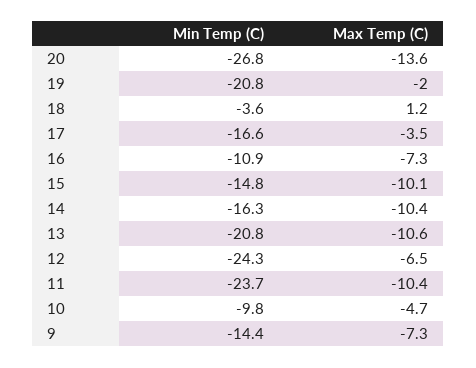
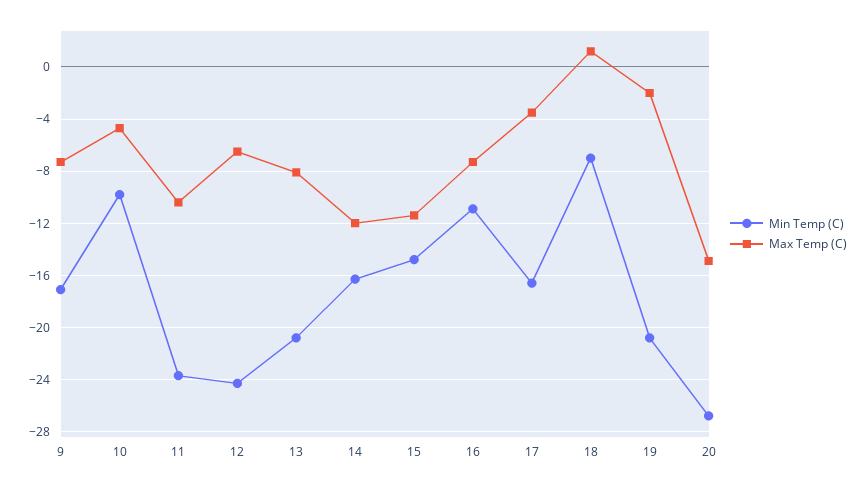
Max Temp (C), 20: -13.6 -> -15
Min Temp (C), 18: -3.6 -> -7
Max Temp (C), 15: -10.1 -> -11.5
Max Temp (C), 14: -10.4 -> -12
Max Temp (C), 13: -10.6 -> -8
Min Temp (C), 9: -14.4 -> -17

